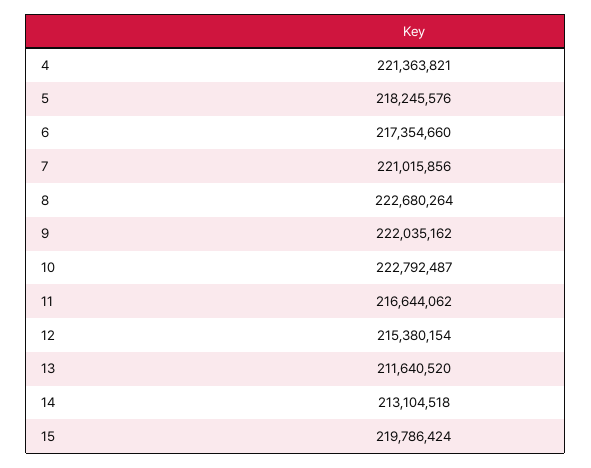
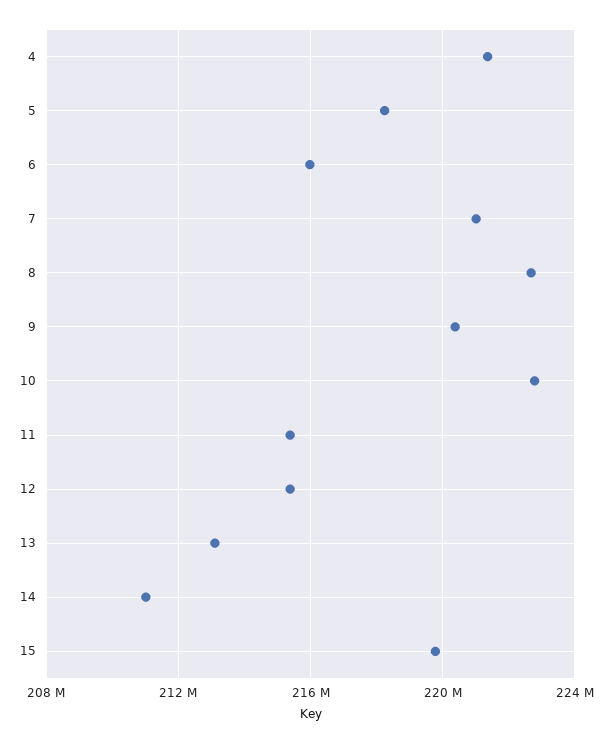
6: 217354660 -> 216000000
9: 222035162 -> 220500000
11: 216644062 -> 215500000
13: 211640520 -> 213000000
14: 213104518 -> 211000000

